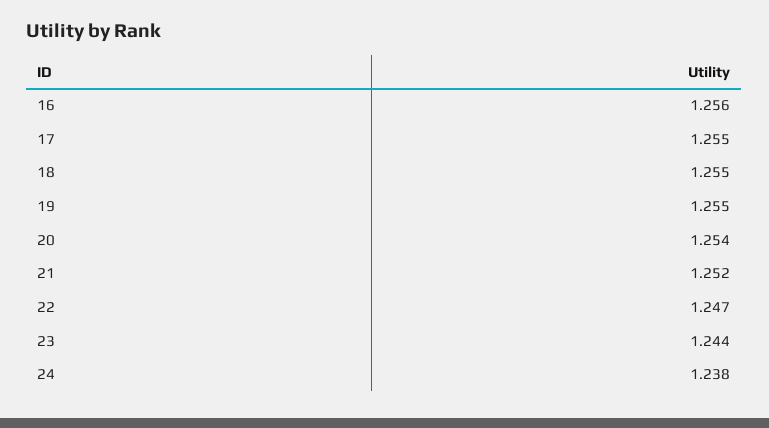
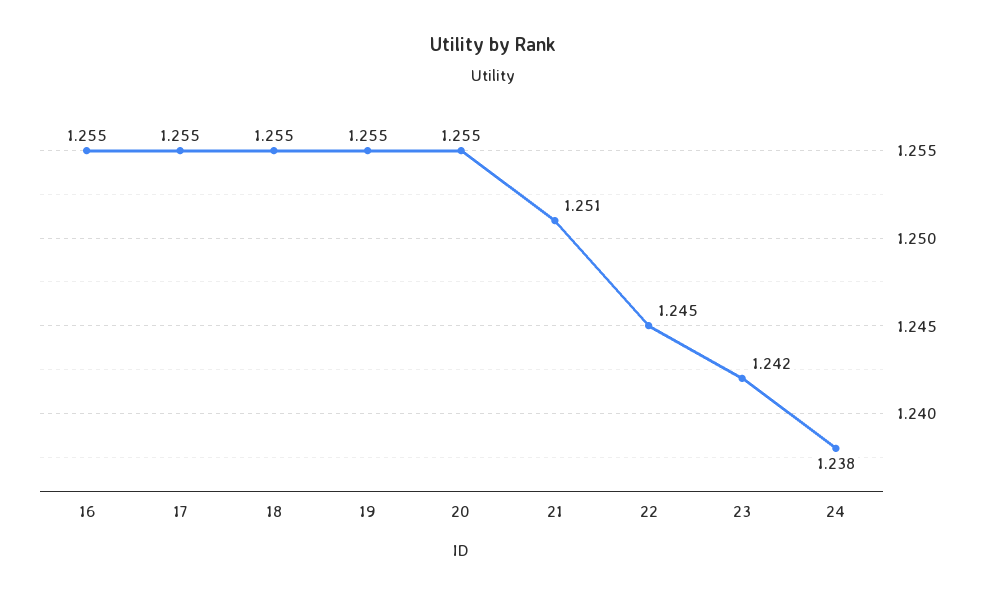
16: 1.256 -> 1.255
20: 1.254 -> 1.255
21: 1.252 -> 1.251
22: 1.247 -> 1.245
23: 1.244 -> 1.242

